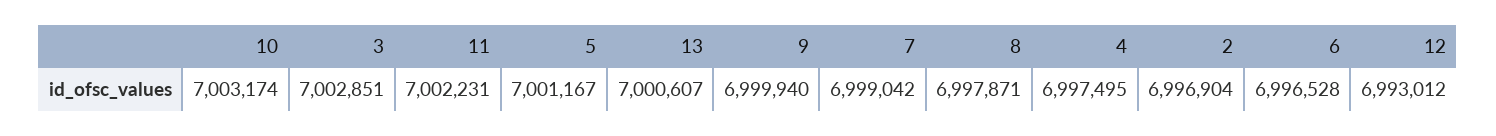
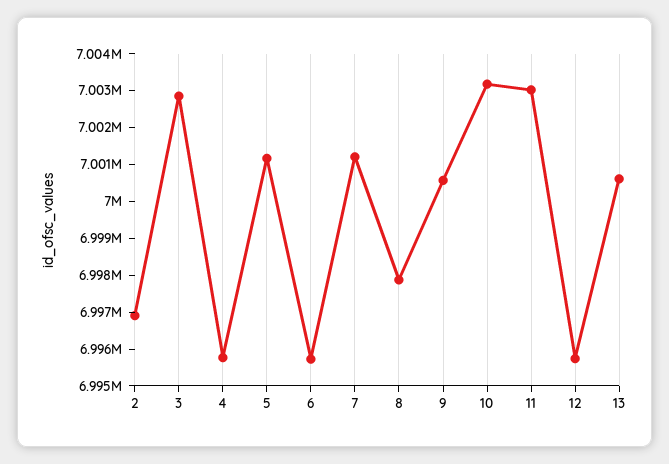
11: 7002231 -> 7003000
9: 6999940 -> 7000500
7: 6999042 -> 7001250
4: 6997495 -> 6995750
6: 6996528 -> 6995750
12: 6993012 -> 6995750

